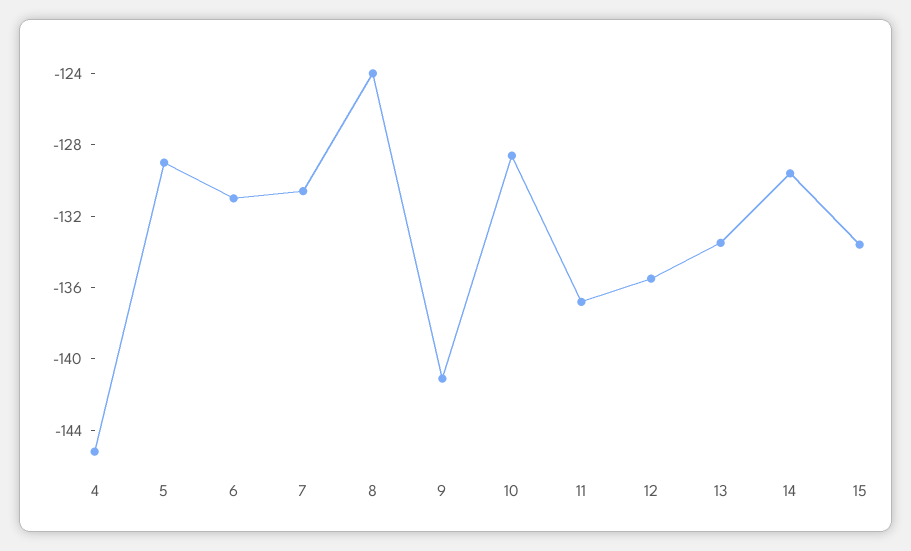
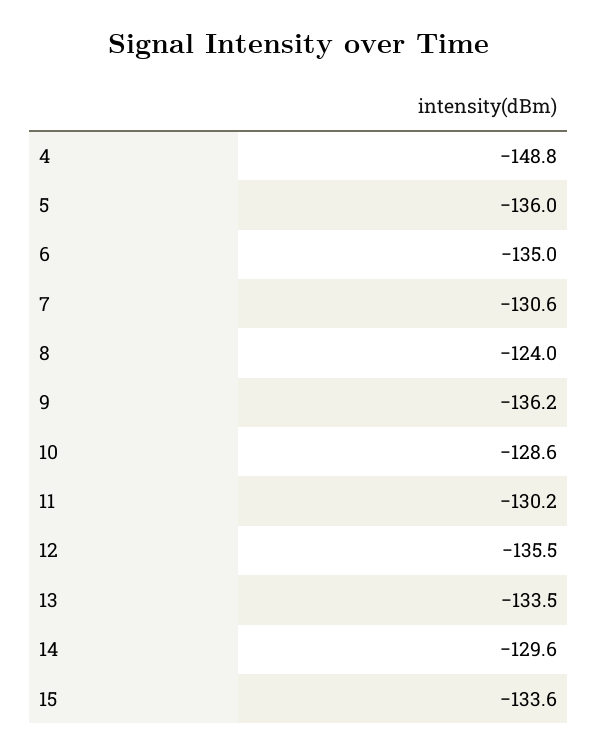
4: -145 -> -148.8
5: -129 -> -136
6: -131 -> -135
9: -141 -> -136.2
11: -137 -> -130.2

